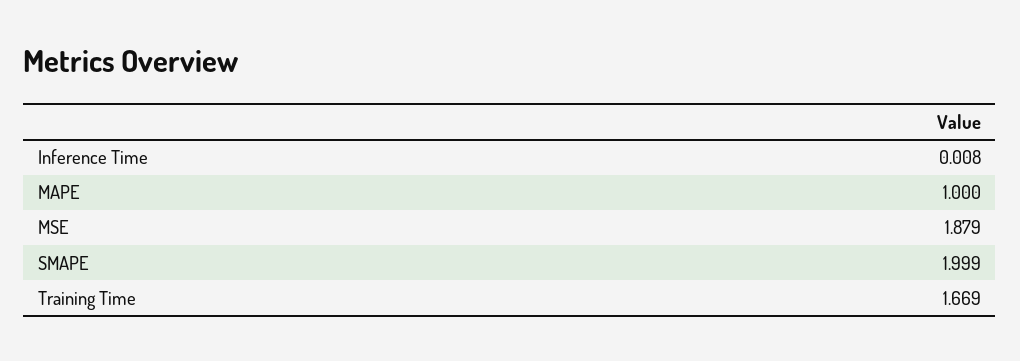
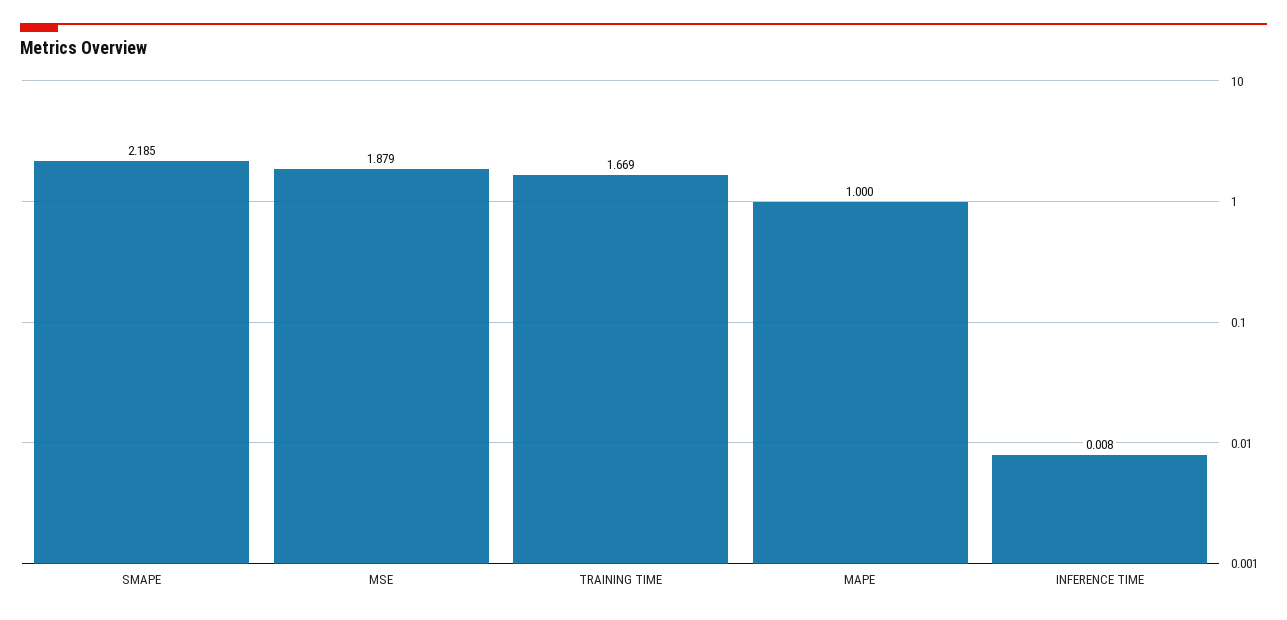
SMAPE: 1.999 -> 2.185

